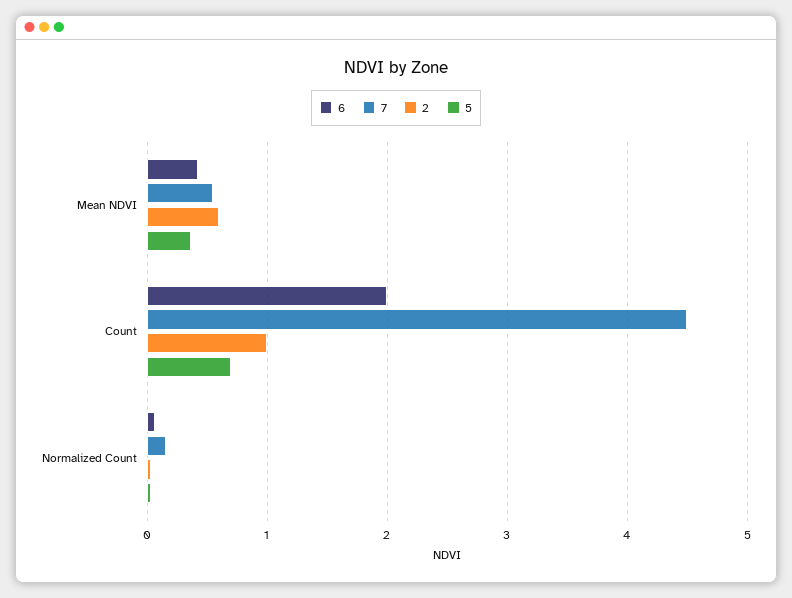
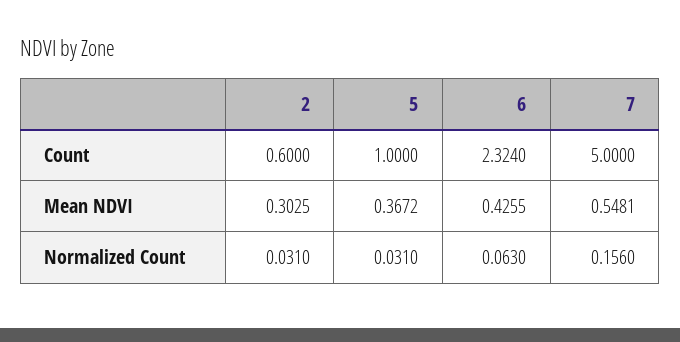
2, Mean NDVI: 0.6 -> 0.3025
6, Count: 2 -> 2.324
7, Count: 4.5 -> 5
2, Count: 1 -> 0.6
5, Count: 0.7 -> 1

